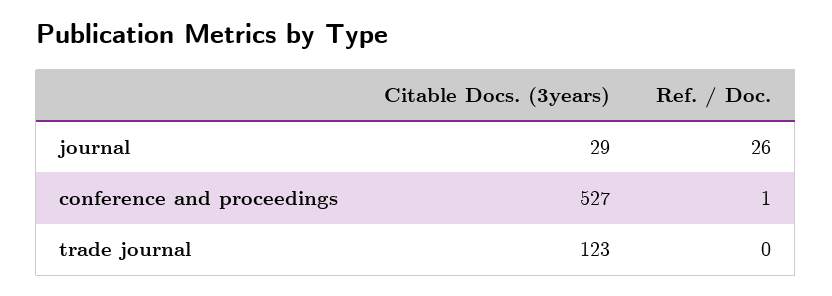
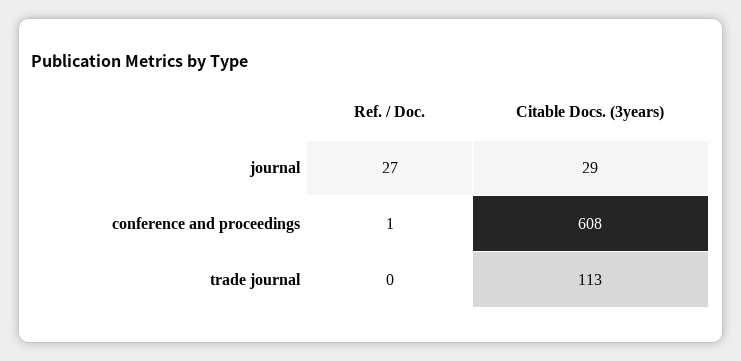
Ref. / Doc., journal: 26 -> 27
Citable Docs. (3years), conference and proceedings: 527 -> 608
Citable Docs. (3years), trade journal: 123 -> 113

